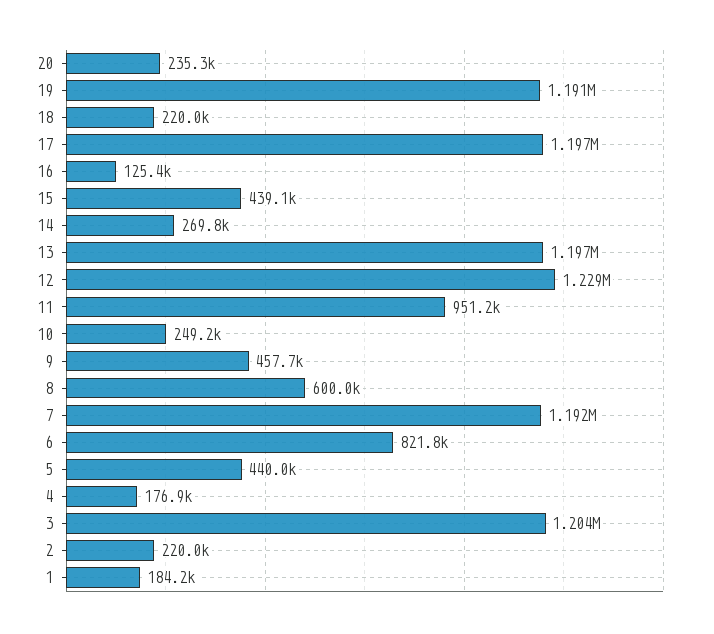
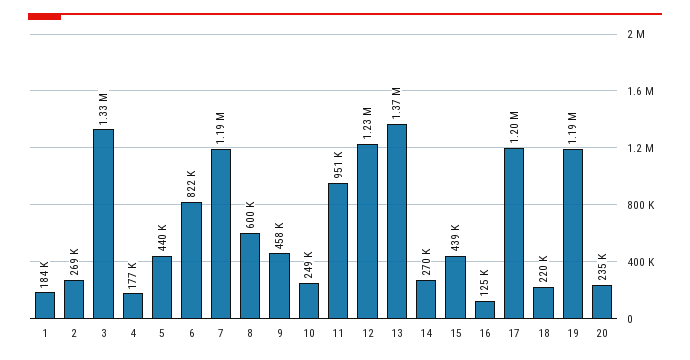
13: 1197000 -> 1370000
3: 1204000 -> 1330000
2: 220000 -> 269000

